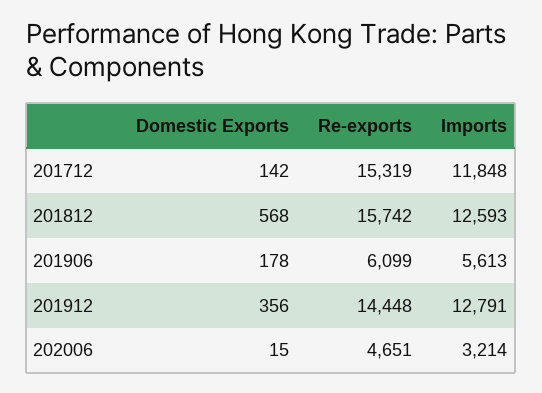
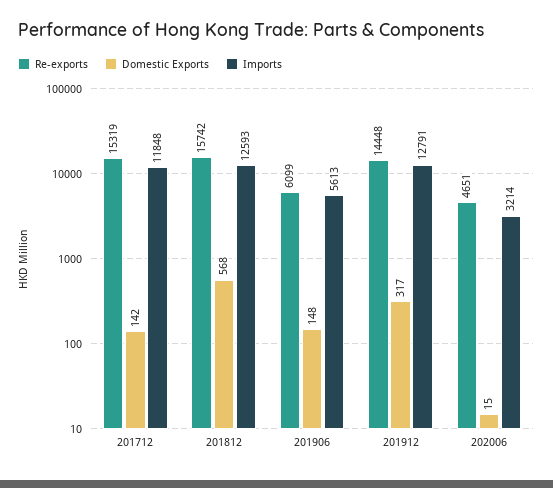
Domestic Exports, 201906: 178 -> 148
Domestic Exports, 201912: 356 -> 317

